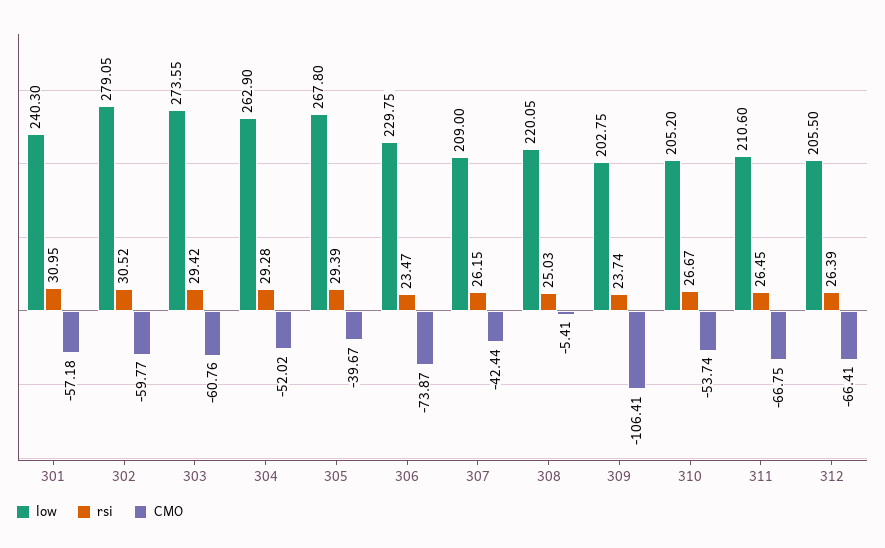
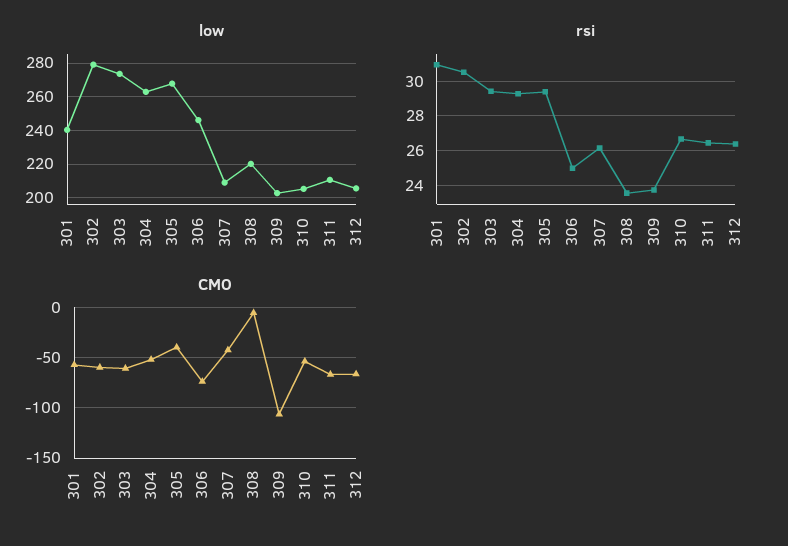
low, 306: 229.75 -> 245
rsi, 306: 23.47 -> 25
rsi, 308: 25.03 -> 23.5

